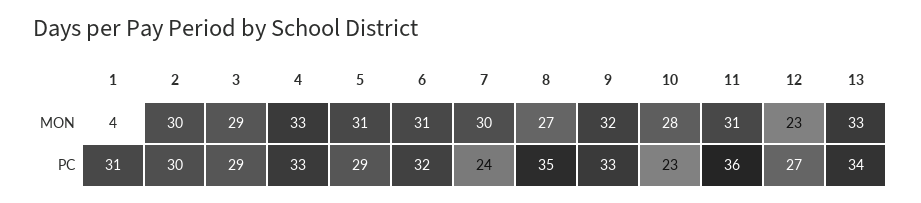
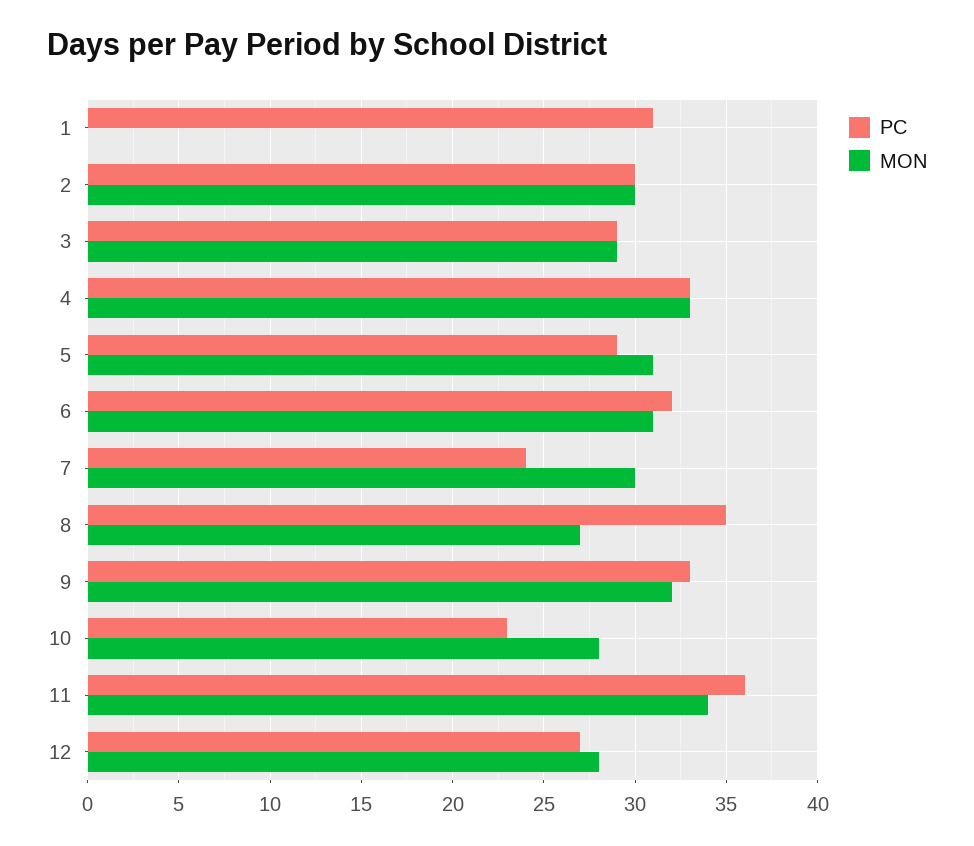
MON, 1: 4 -> 0
MON, 11: 31 -> 34
MON, 12: 23 -> 28
MON, 13: 33 -> none
PC, 13: 34 -> none

